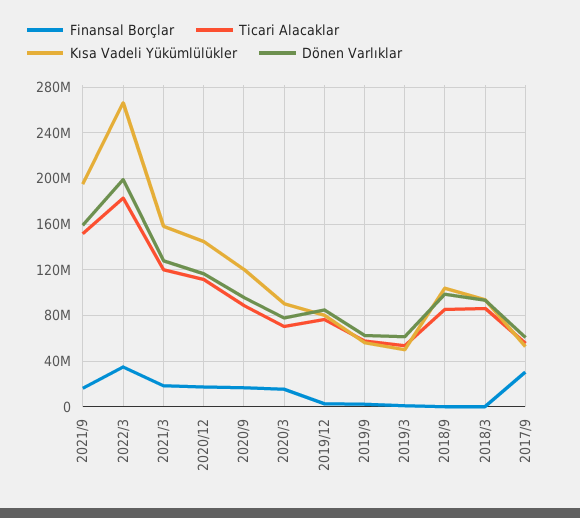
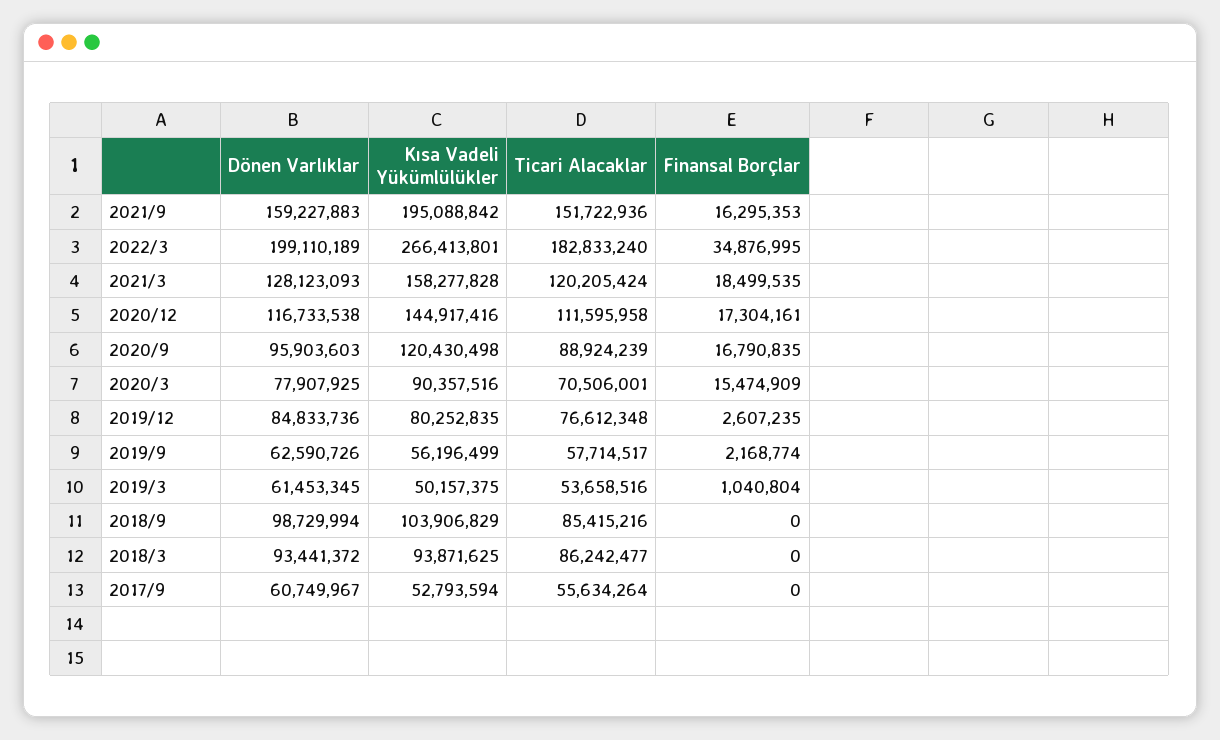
Finansal Borçlar, 2017/9: 30000000 -> 0

